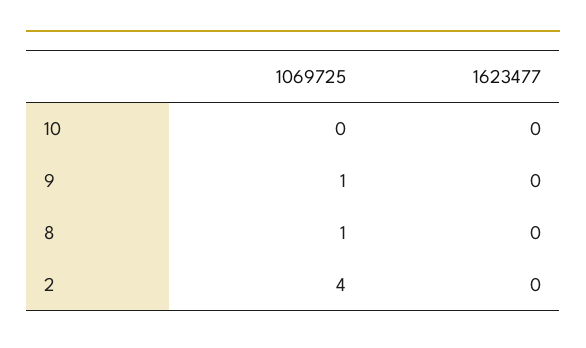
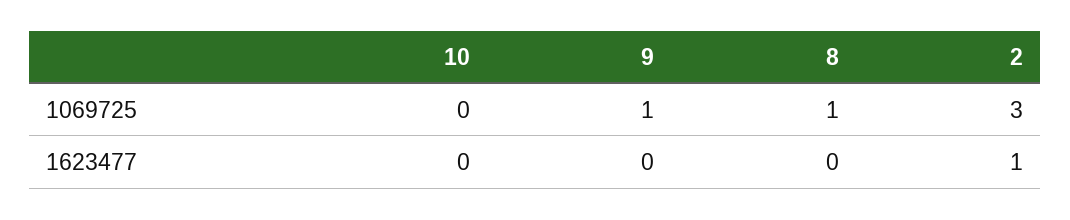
1069725, 2: 4 -> 3
1623477, 2: 0 -> 1

